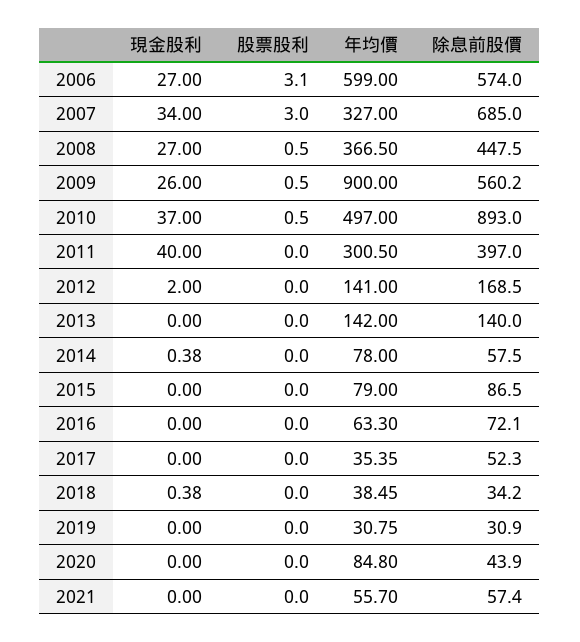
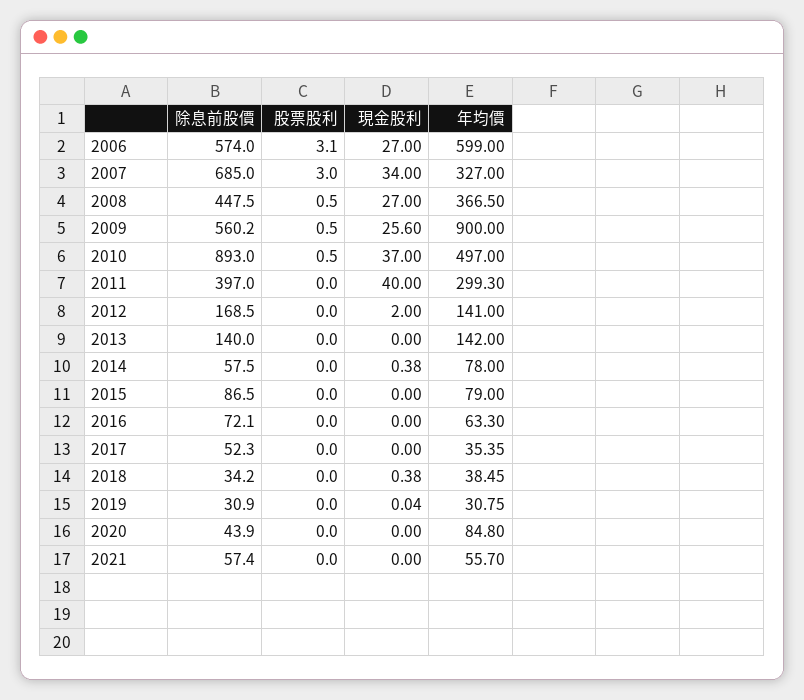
現金股利, 2009: 26 -> 25.6
年均價, 2011: 300.5 -> 299.3
現金股利, 2019: 0 -> 0.04

